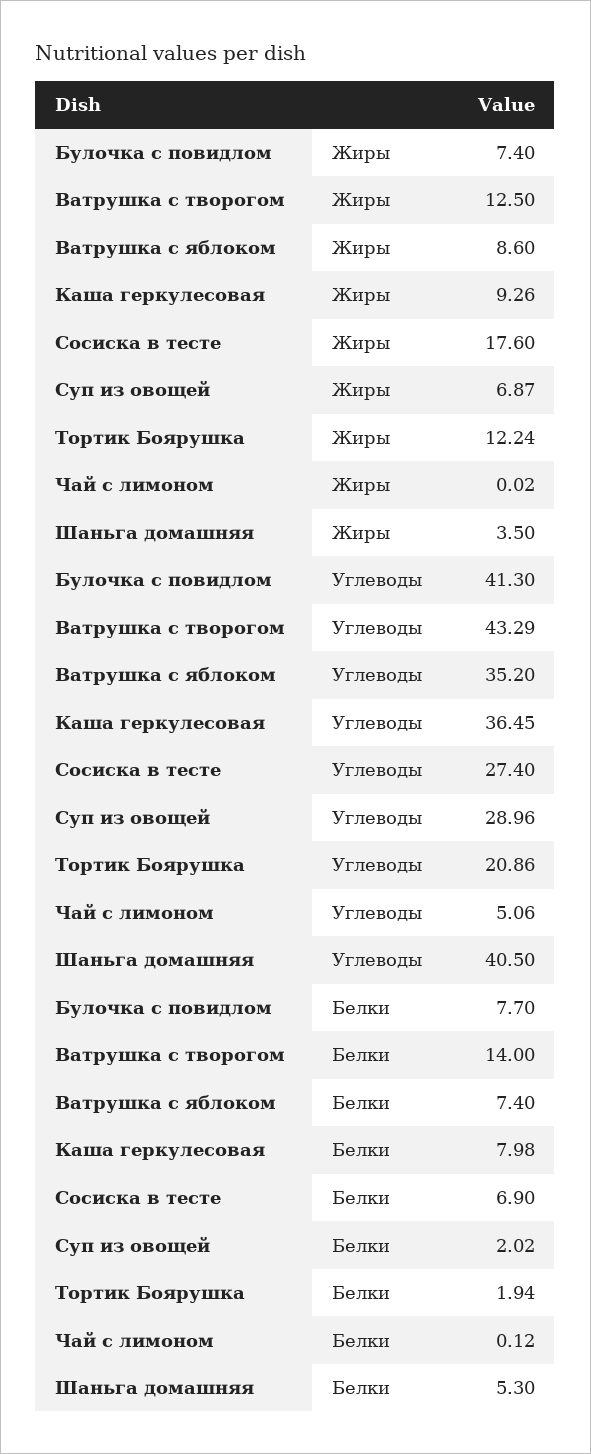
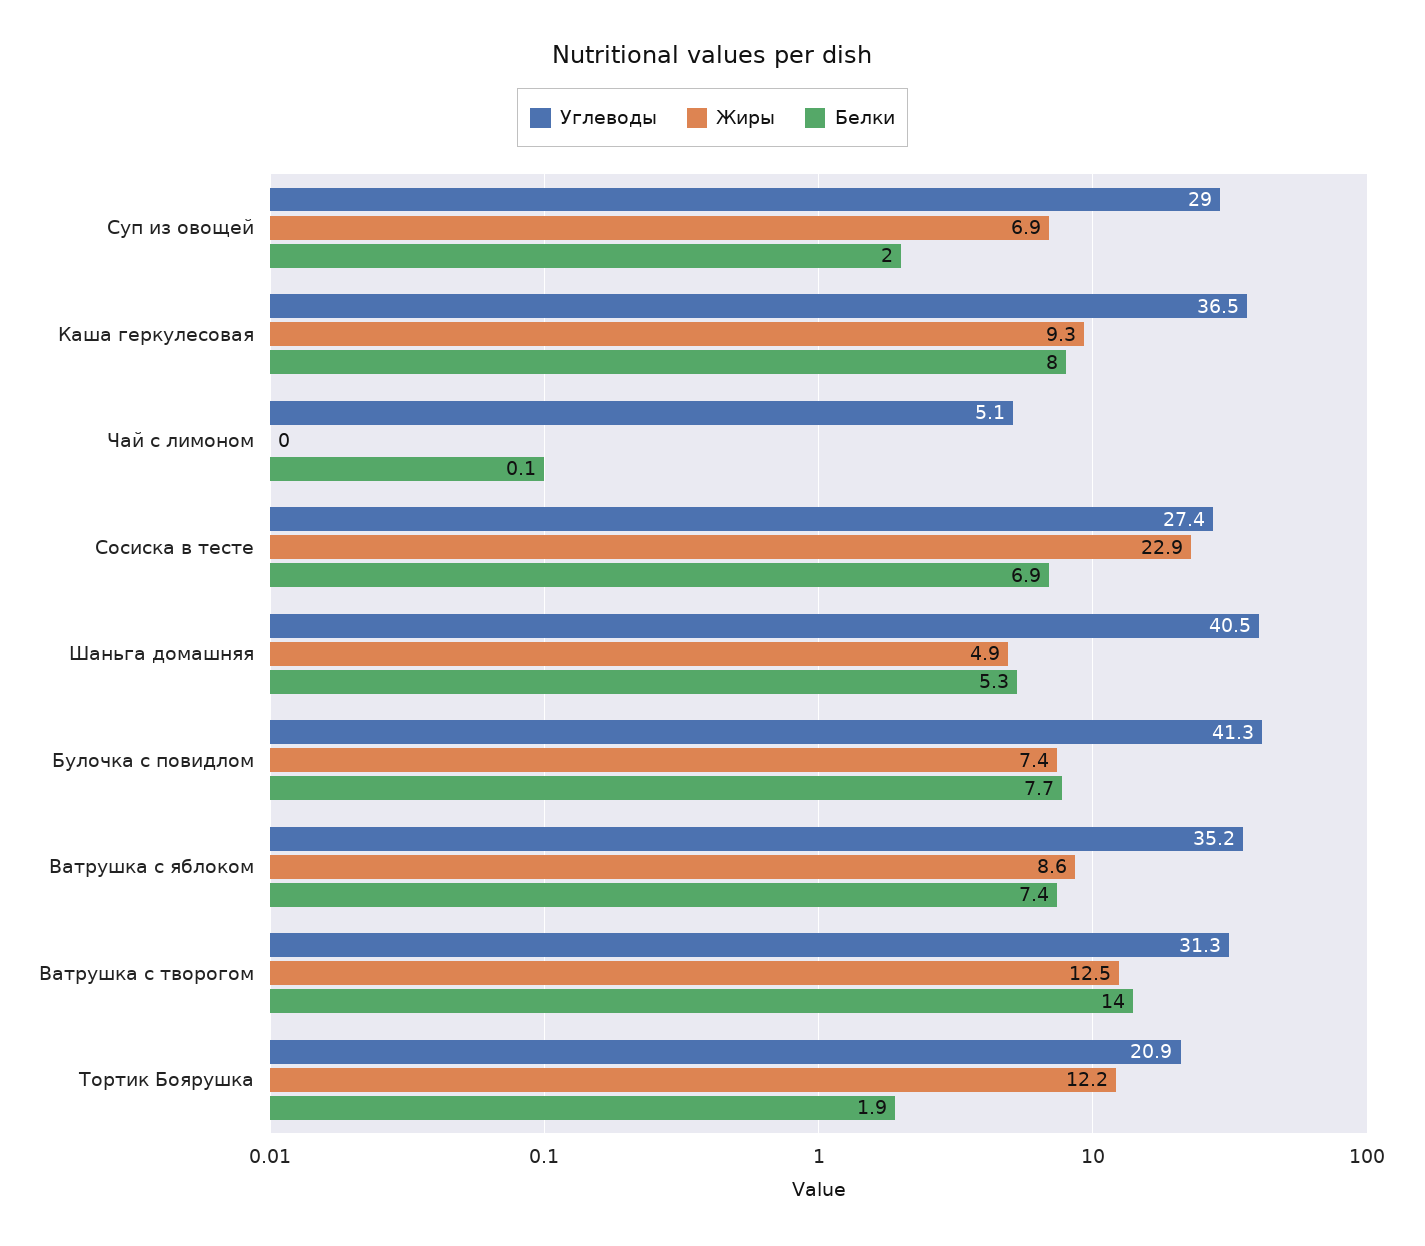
Жиры, Сосиска в тесте: 17.6 -> 22.9
Жиры, Шаньга домашняя: 3.5 -> 4.9
Углеводы, Ватрушка с творогом: 43.29 -> 31.3

